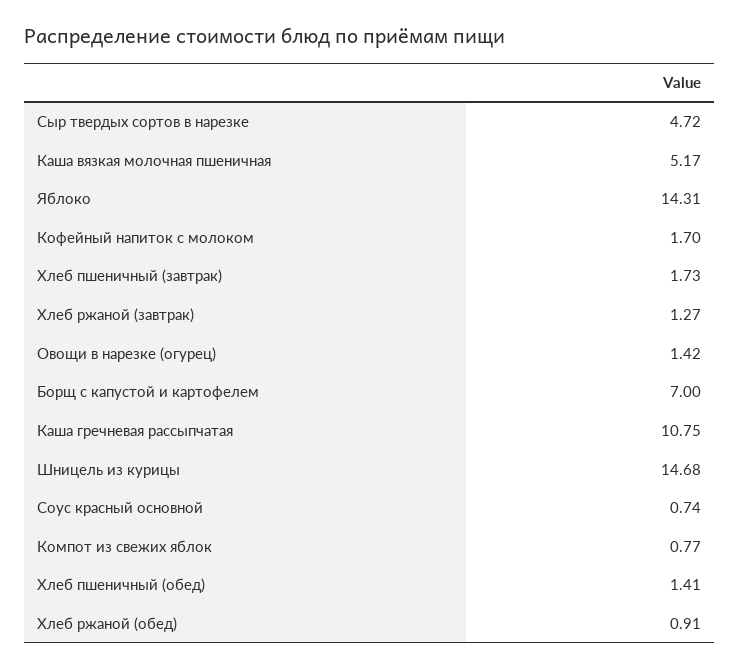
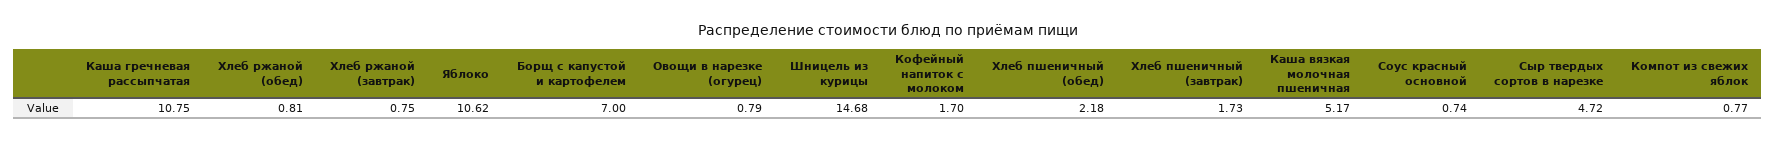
Яблоко: 14.31 -> 10.62
Хлеб ржаной (завтрак): 1.27 -> 0.75
Овощи в нарезке (огурец): 1.42 -> 0.79
Хлеб пшеничный (обед): 1.41 -> 2.18
Хлеб ржаной (обед): 0.91 -> 0.81

